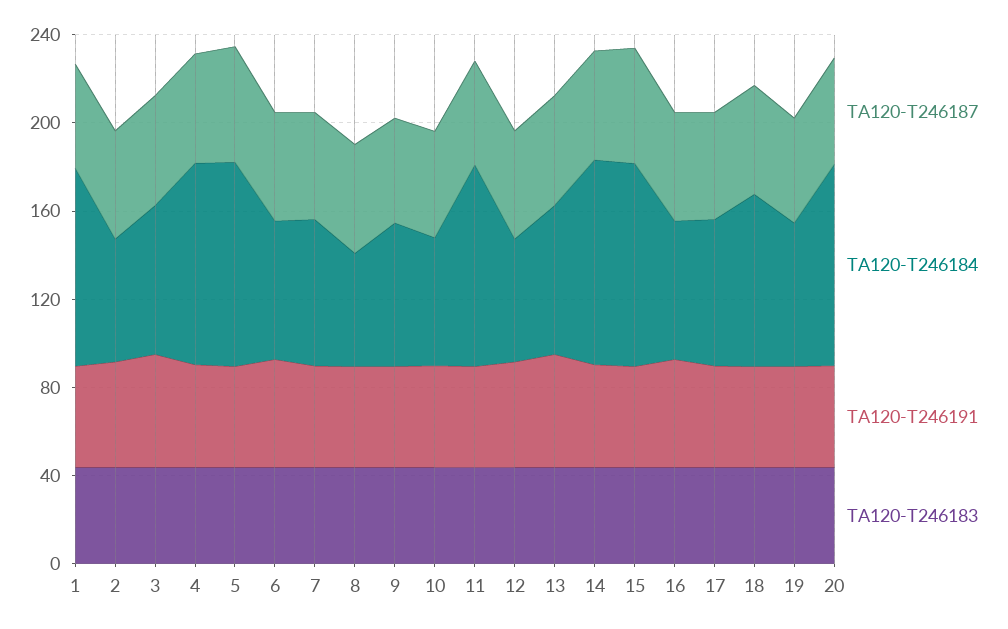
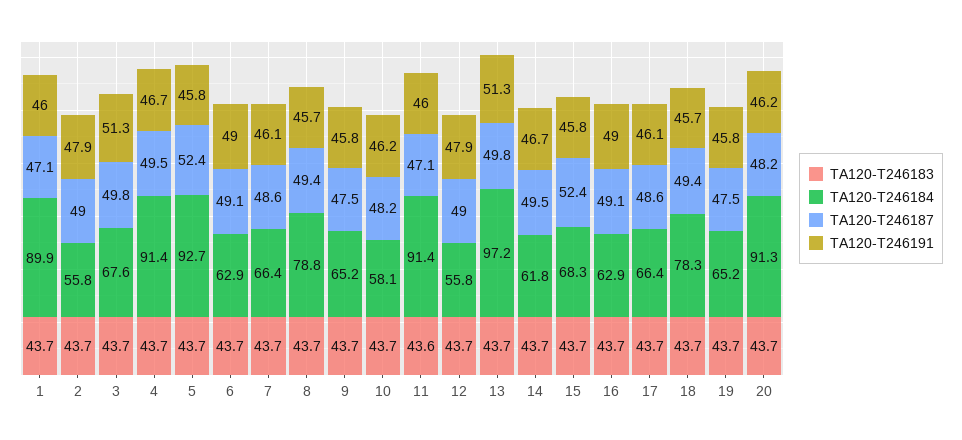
TA120-T246184, 8: 50 -> 78.8
TA120-T246184, 13: 70 -> 97.2
TA120-T246184, 14: 90 -> 61.8
TA120-T246184, 15: 90 -> 68.3

